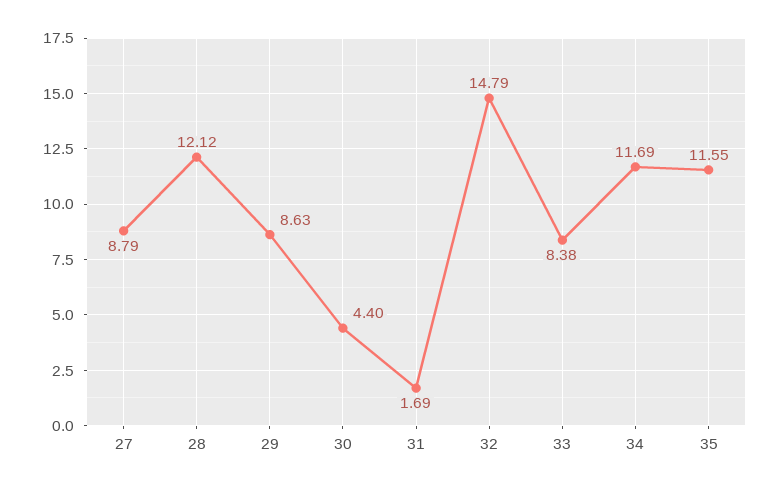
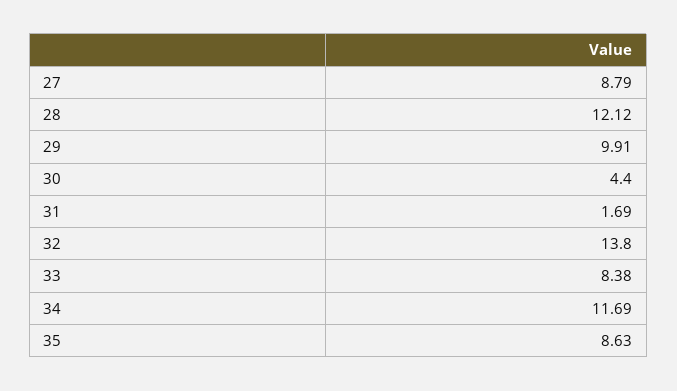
29: 8.63 -> 9.91
32: 14.79 -> 13.8
35: 11.55 -> 8.63

